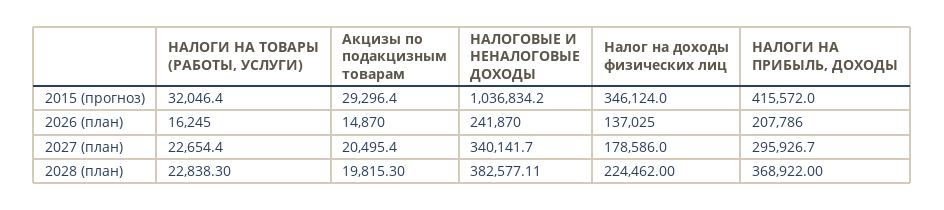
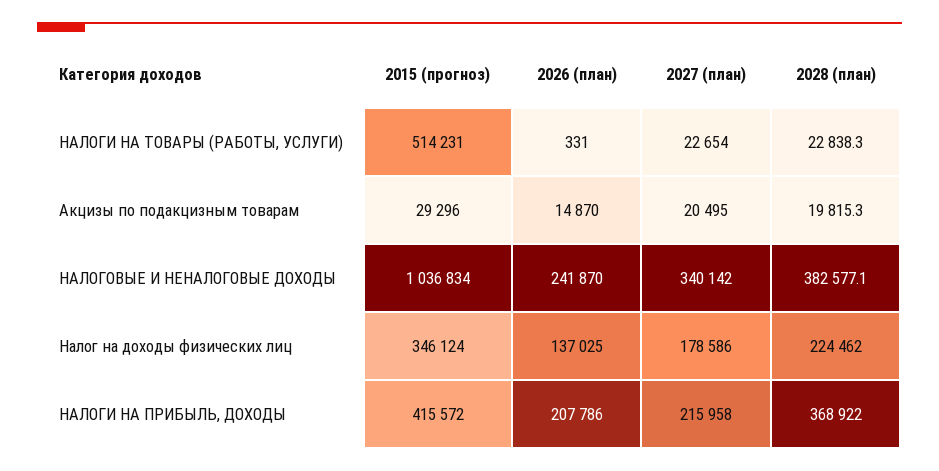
НАЛОГИ НА ТОВАРЫ (РАБОТЫ, УСЛУГИ), 2015 (прогноз): 32046.4 -> 514231
НАЛОГИ НА ТОВАРЫ (РАБОТЫ, УСЛУГИ), 2026 (план): 16245 -> 331
НАЛОГИ НА ПРИБЫЛЬ, ДОХОДЫ, 2027 (план): 295926.7 -> 215958

